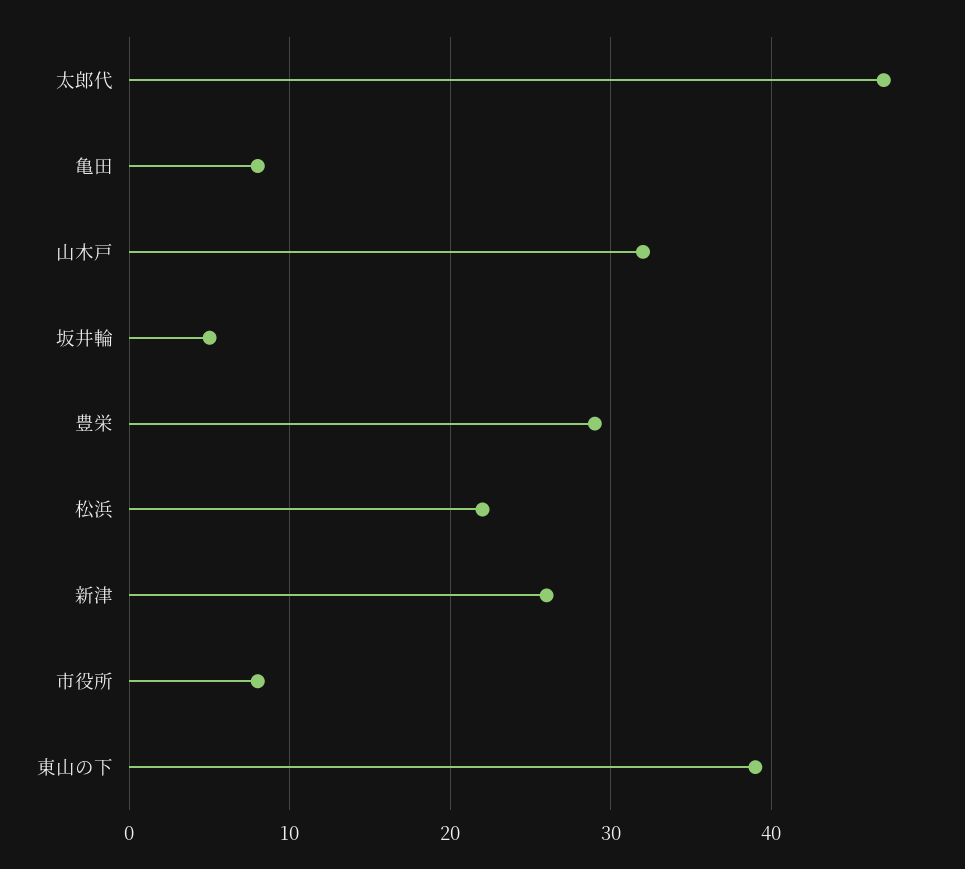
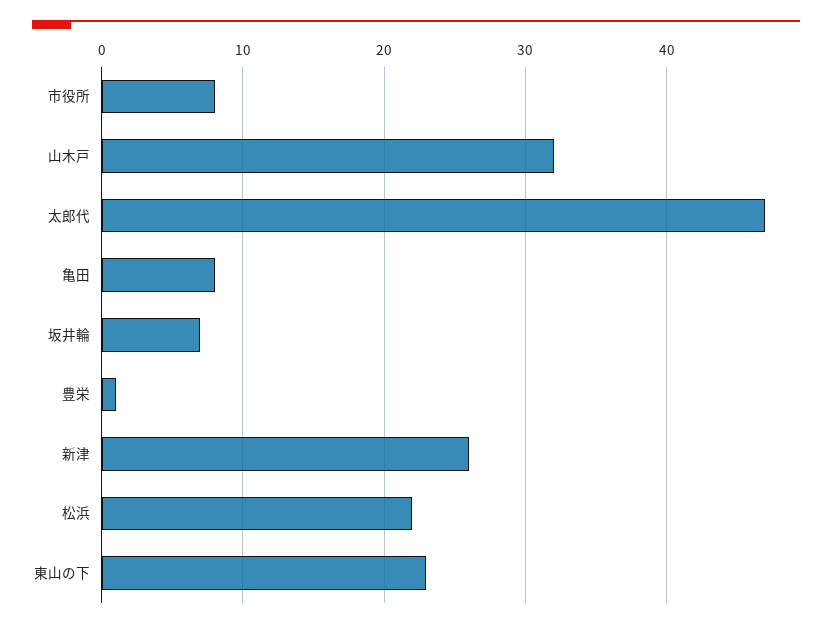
坂井輪: 5 -> 7
豊栄: 29 -> 1
東山の下: 39 -> 23

